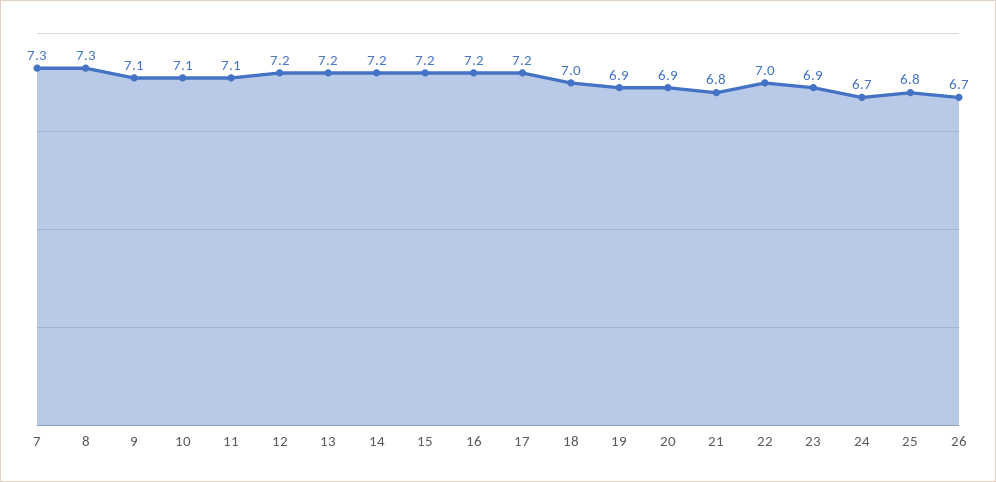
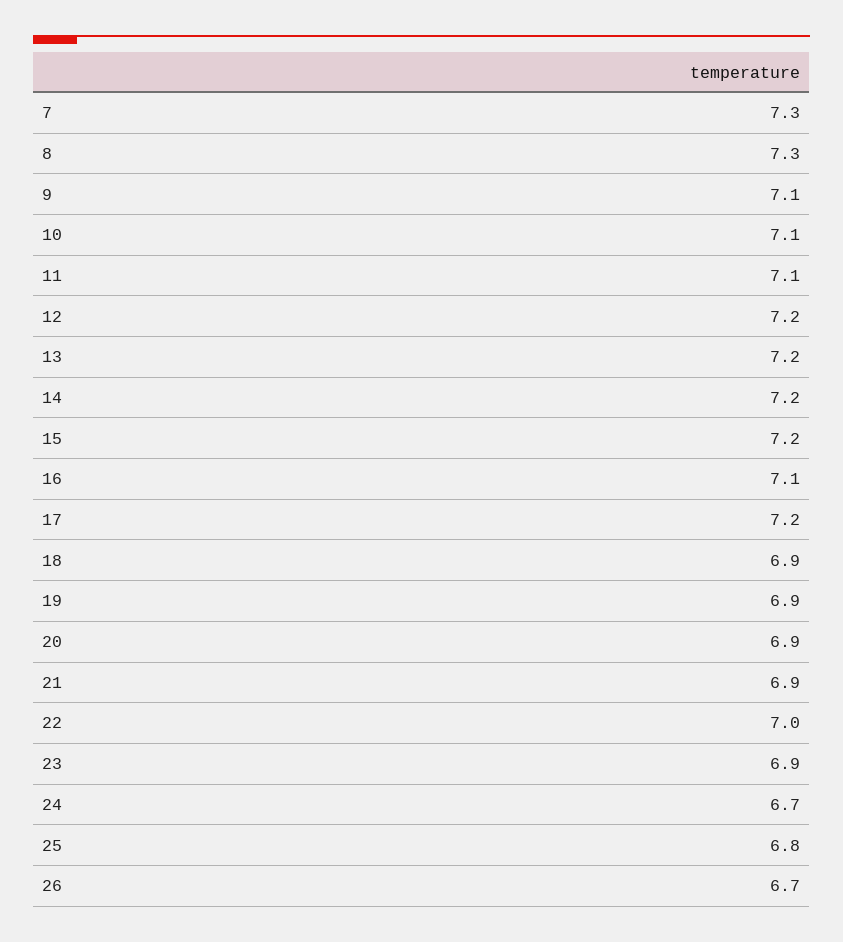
16: 7.2 -> 7.1
18: 7 -> 6.9
21: 6.8 -> 6.9

